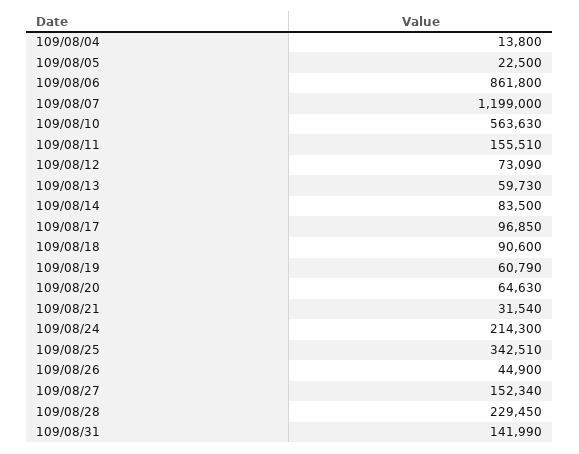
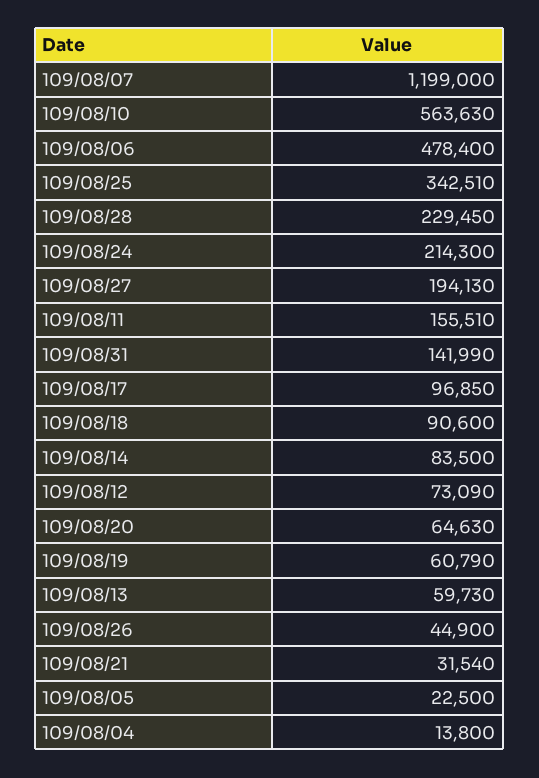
109/08/06: 861800 -> 478400
109/08/27: 152340 -> 194130

